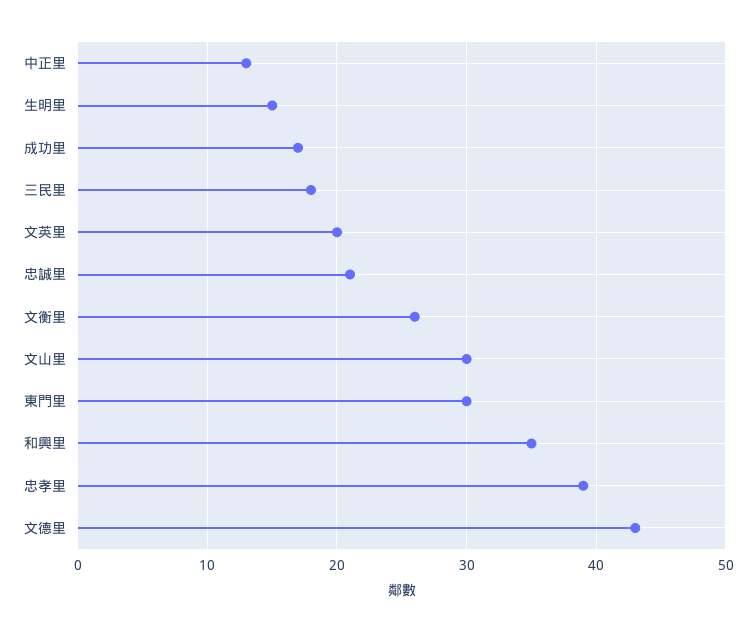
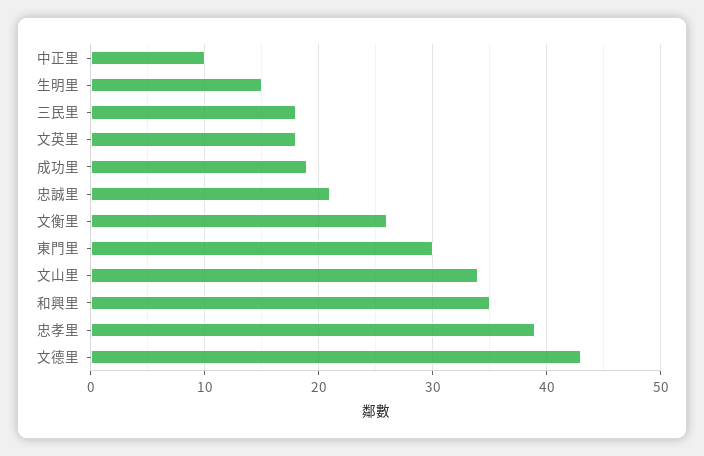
中正里: 13 -> 10
成功里: 17 -> 19
文英里: 20 -> 18
文山里: 30 -> 34

